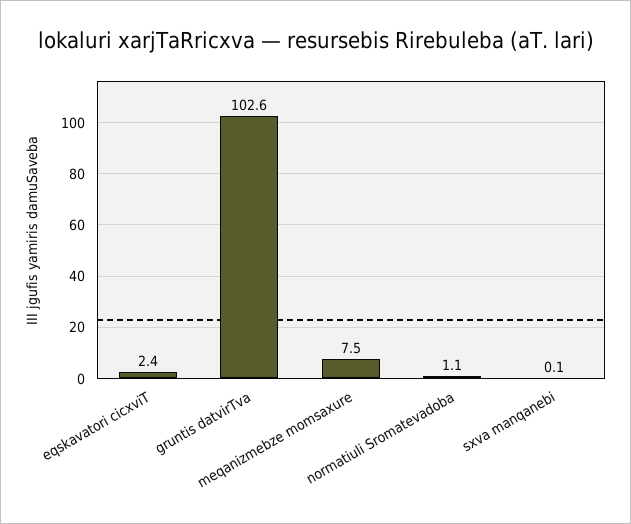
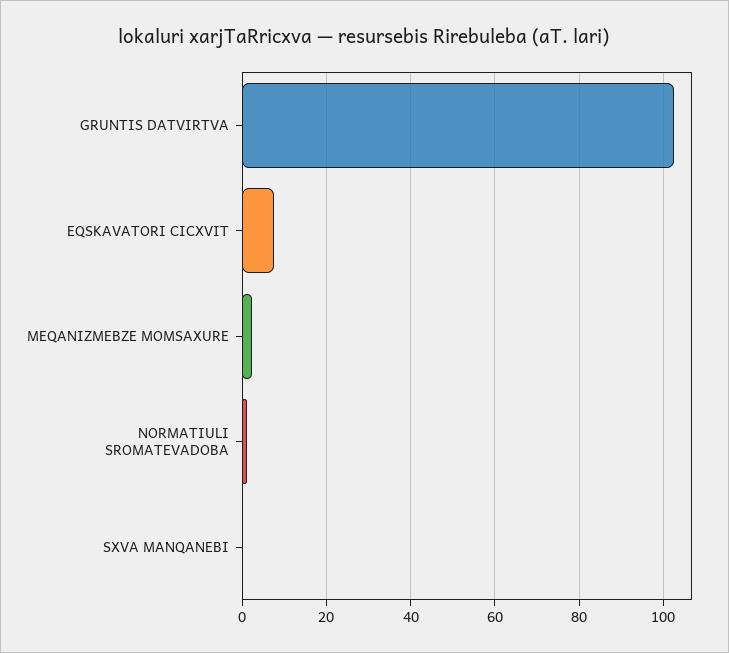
eqskavatori cicxviT: 2.4 -> 8
meqanizmebze momsaxure: 7.5 -> 2

